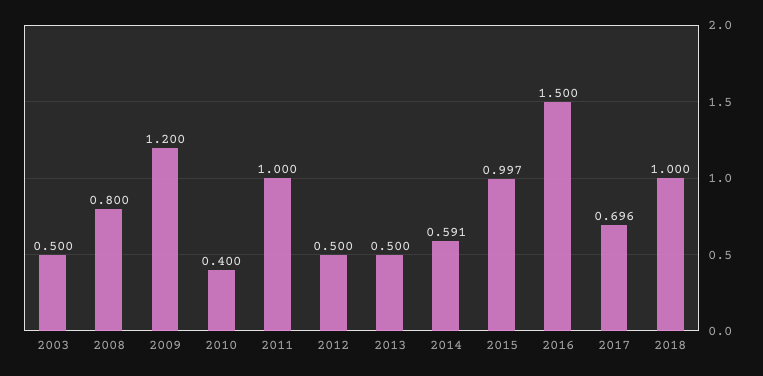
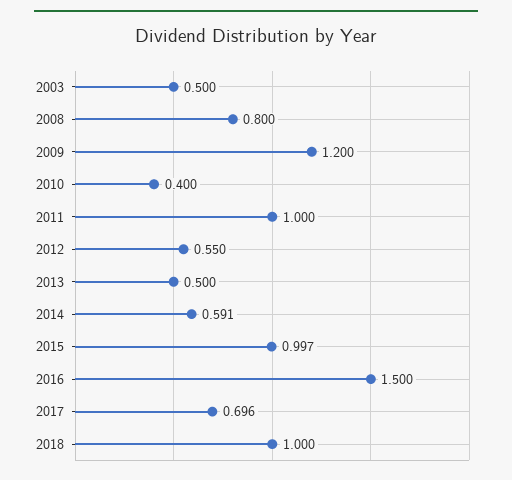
2012: 0.5 -> 0.55

